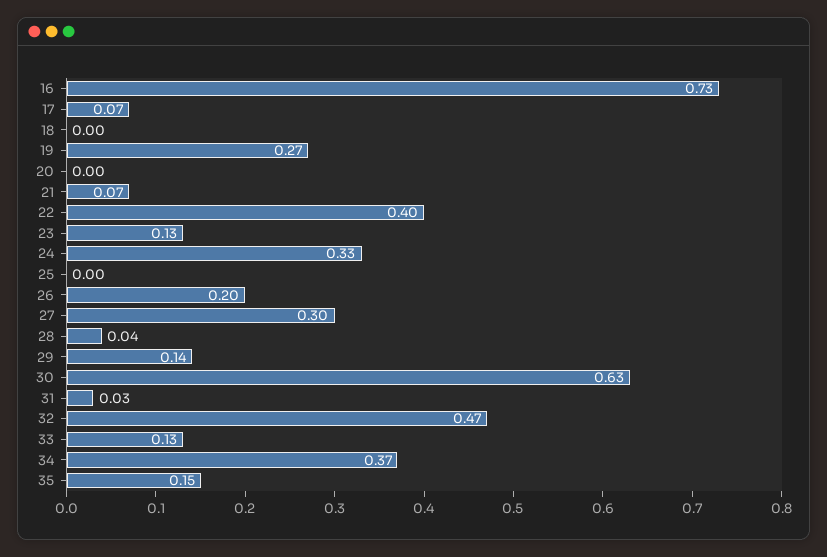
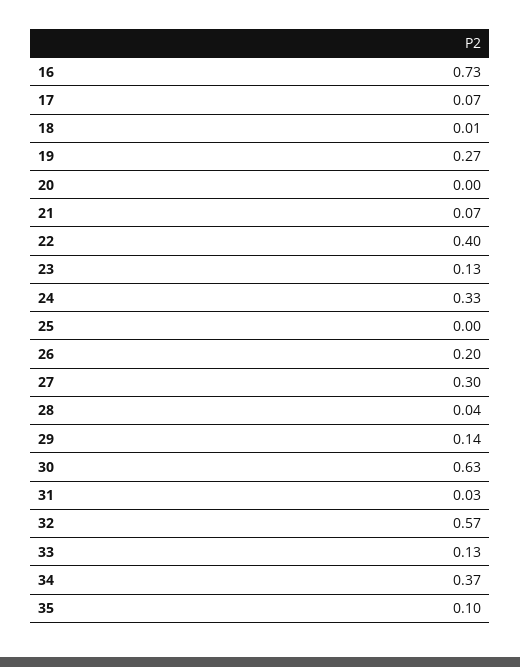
18: 0 -> 0.01
32: 0.47 -> 0.57
35: 0.15 -> 0.1

